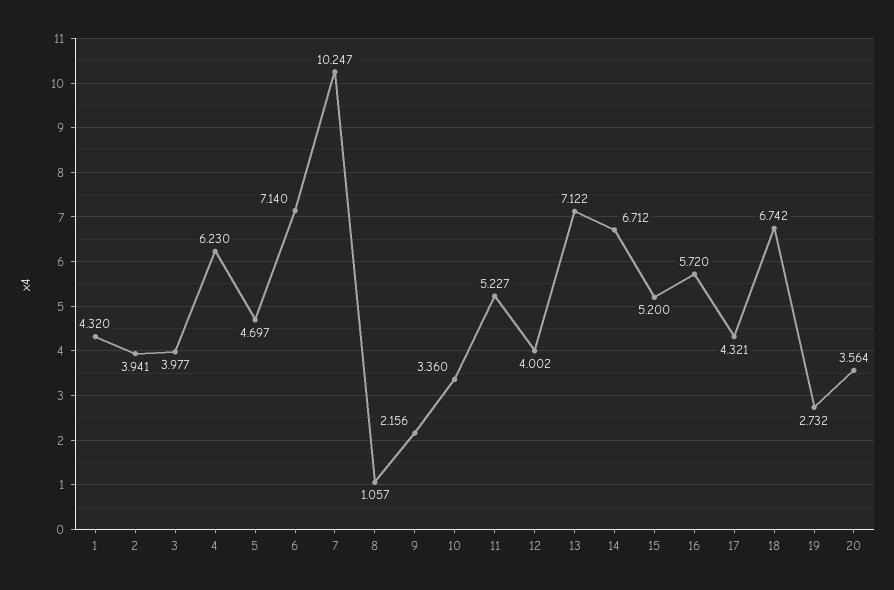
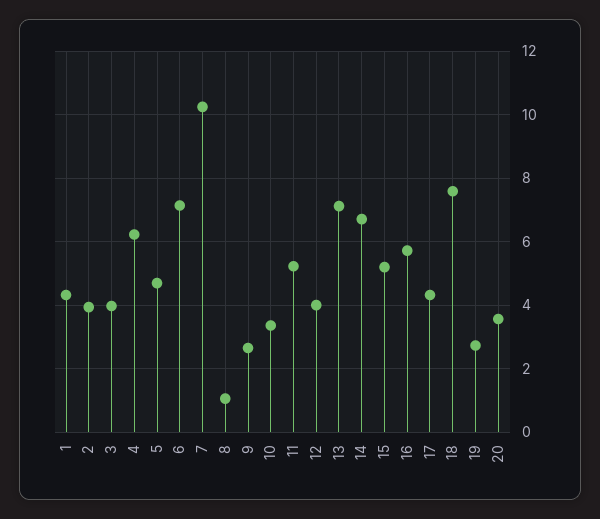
9: 2.156 -> 2.6
18: 6.742 -> 7.6

